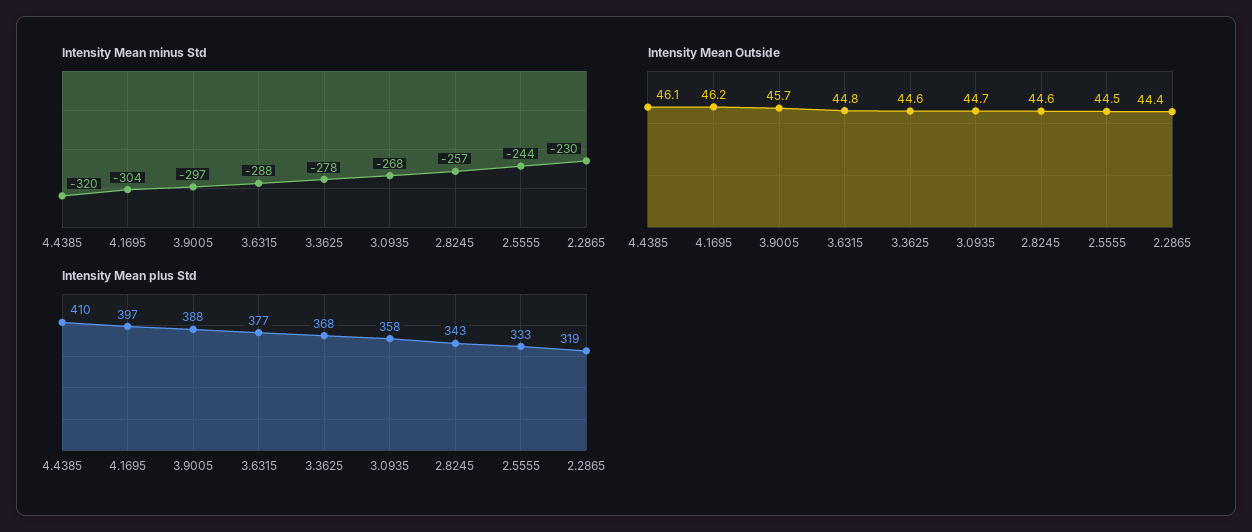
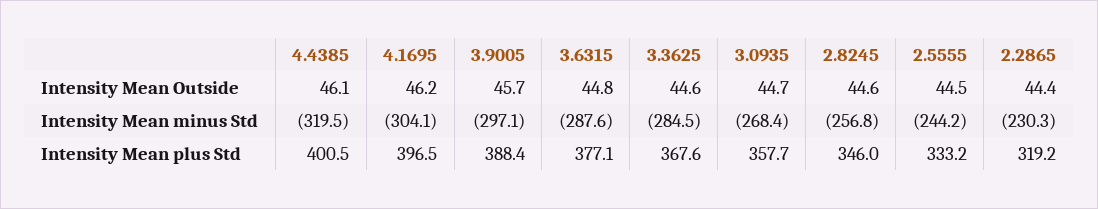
Intensity Mean minus Std, 3.3625: -278 -> -284.5
Intensity Mean plus Std, 4.4385: 410 -> 400.5
Intensity Mean plus Std, 2.8245: 343 -> 346

